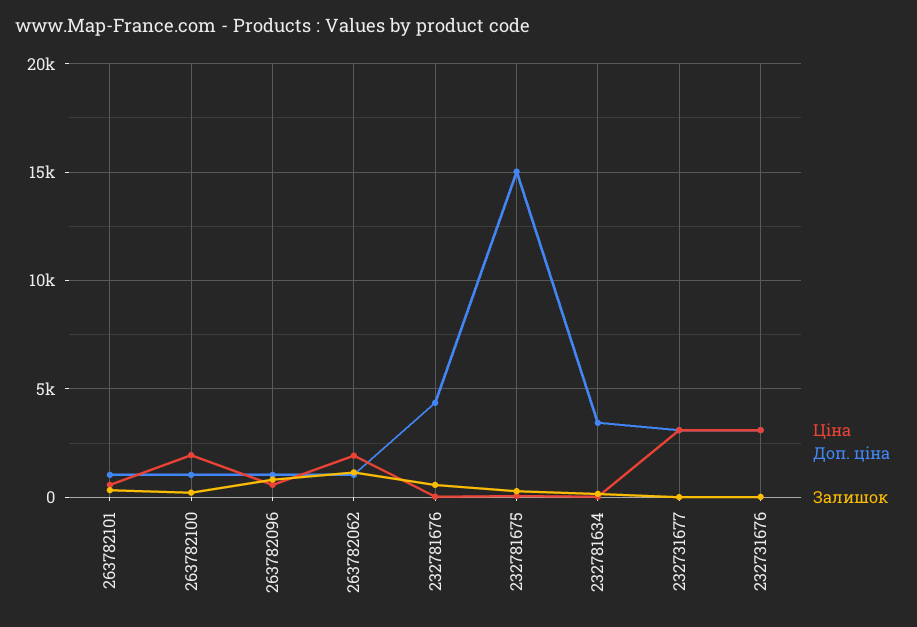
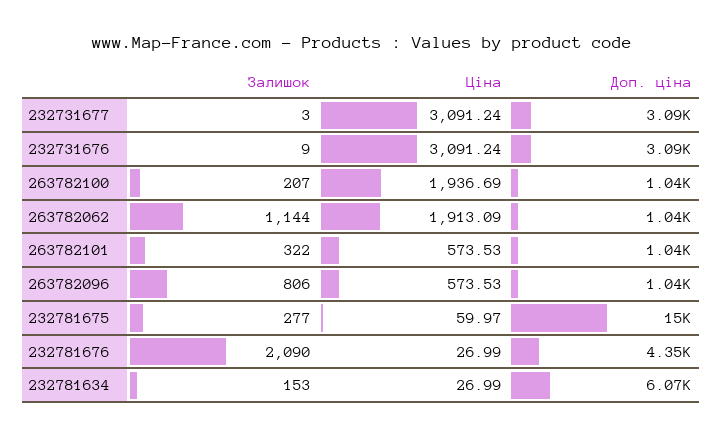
Залишок, 232781676: 500 -> 2090
Доп. ціна, 232781634: 3500 -> 6070

